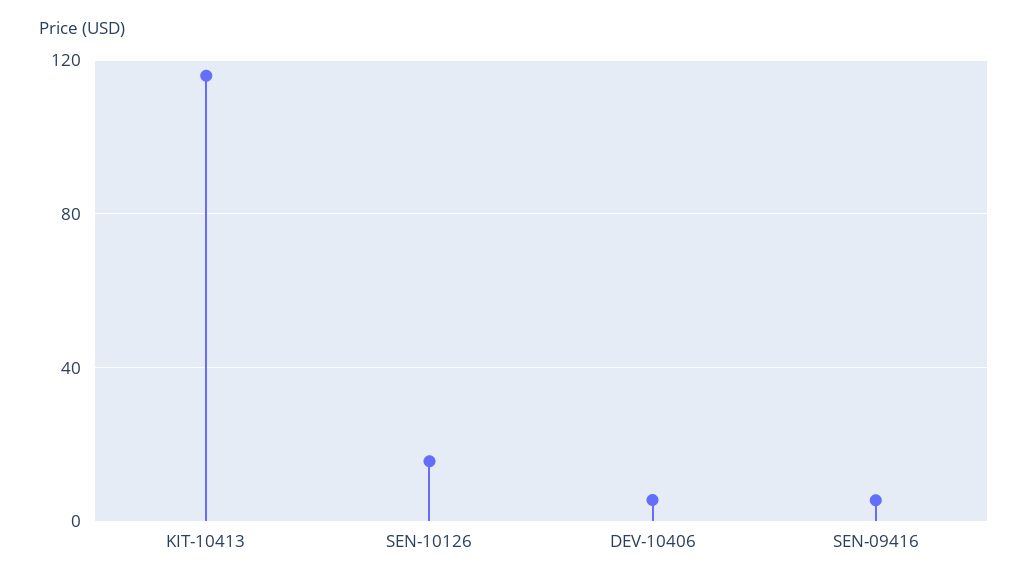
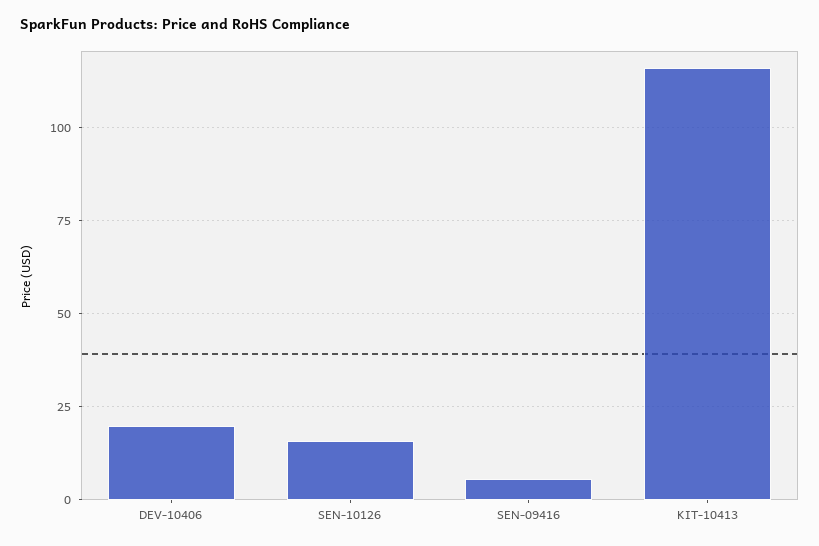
DEV-10406: 5 -> 20

